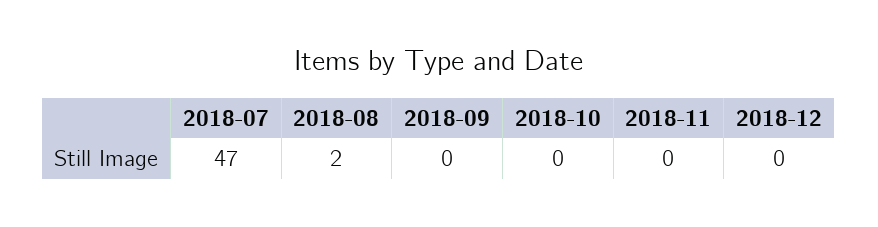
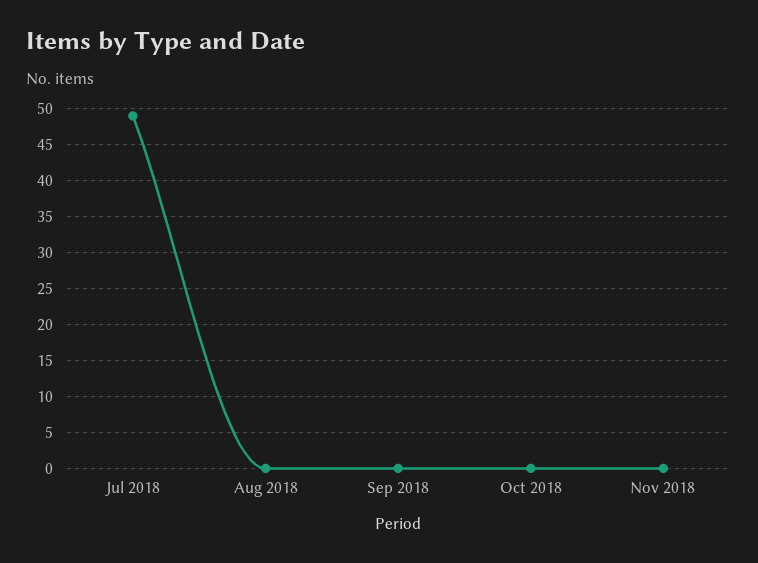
2018-07: 47 -> 49
2018-08: 2 -> 0
2018-12: 0 -> none

